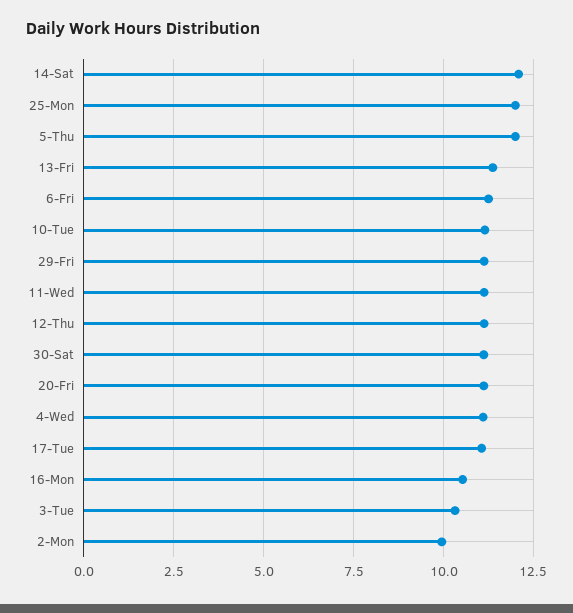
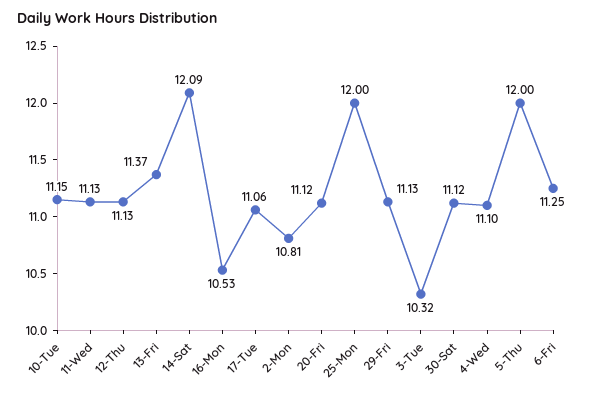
2-Mon: 10 -> 10.81

